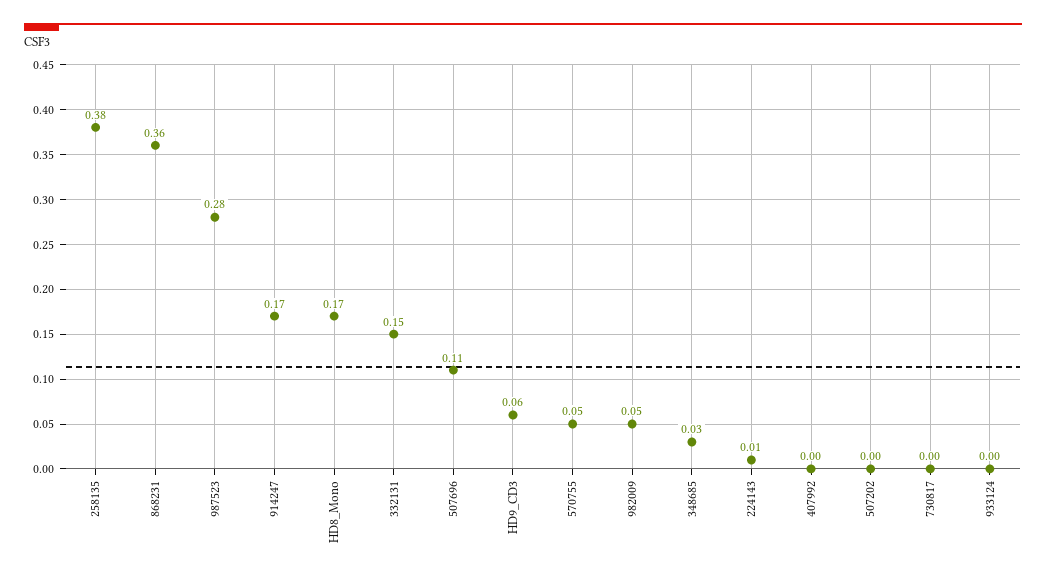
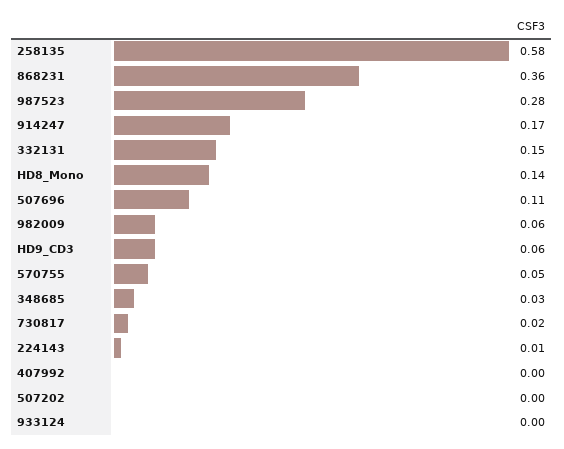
258135: 0.38 -> 0.58
HD8_Mono: 0.17 -> 0.14
982009: 0.05 -> 0.06
730817: 0 -> 0.02

